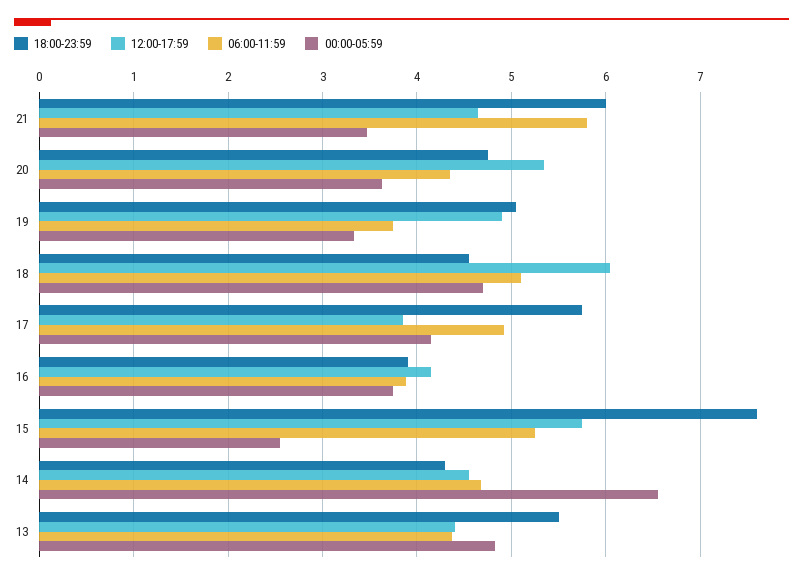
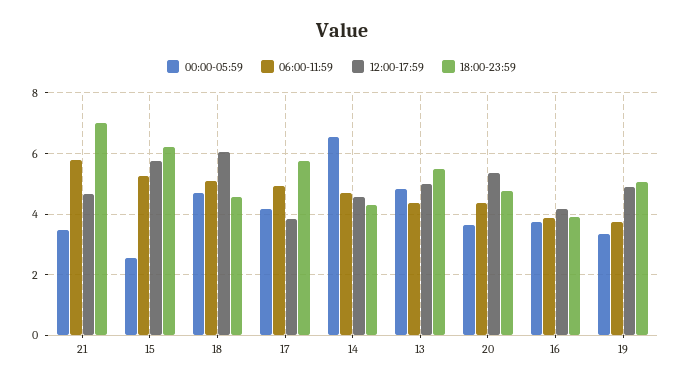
18:00-23:59, 21: 6 -> 7
18:00-23:59, 15: 7.6 -> 6.2
12:00-17:59, 13: 4.4 -> 5

